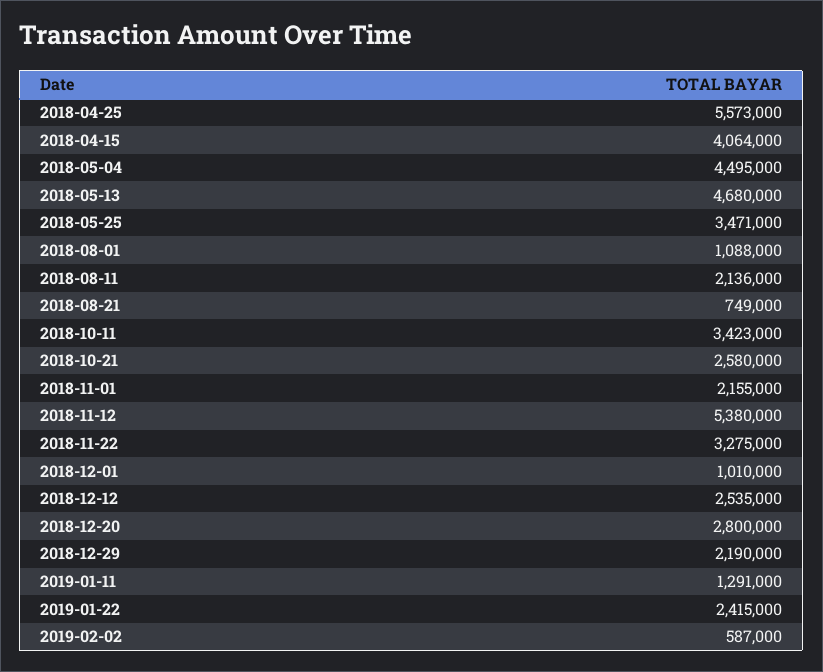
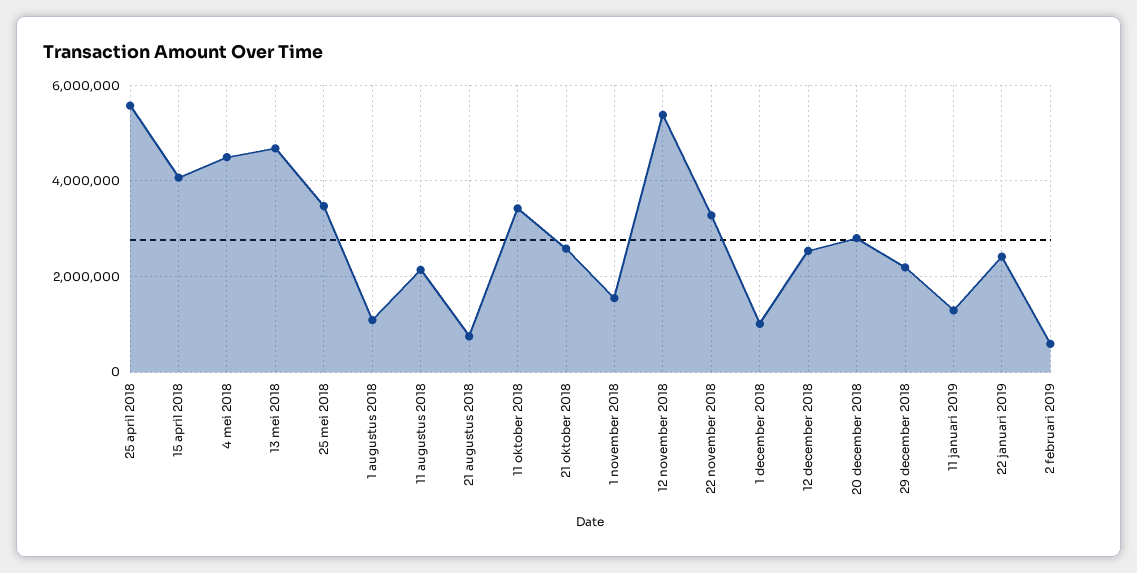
2018-11-01: 2155000 -> 1600000

